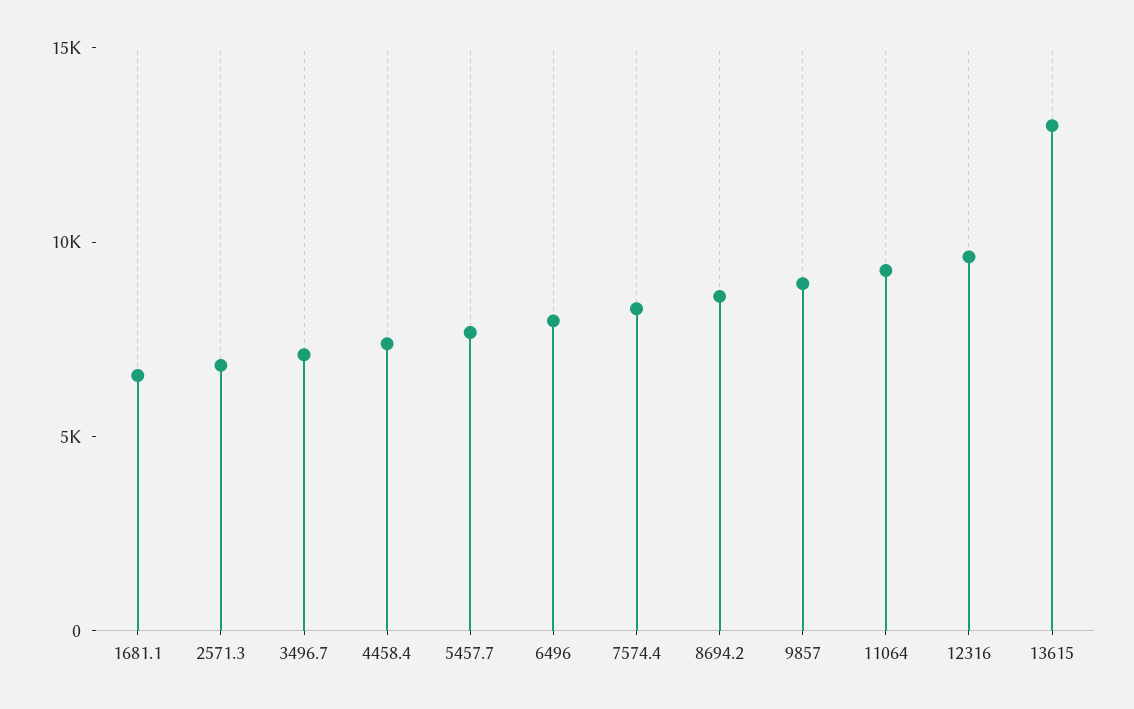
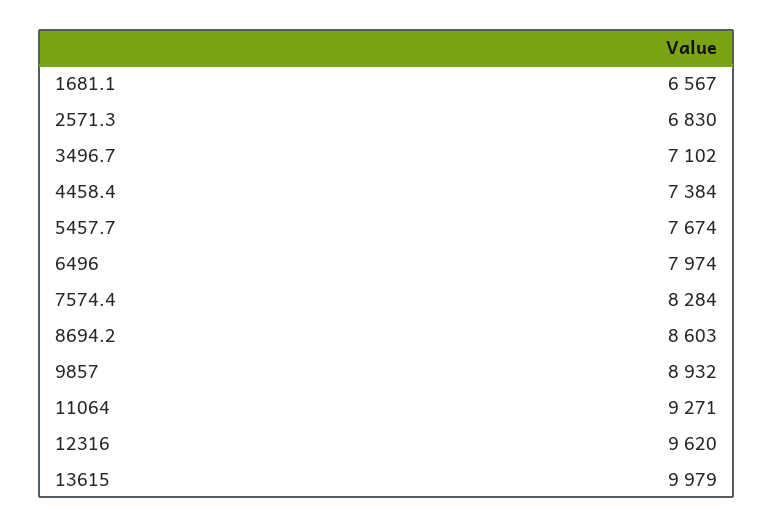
13615: 13000 -> 9979

